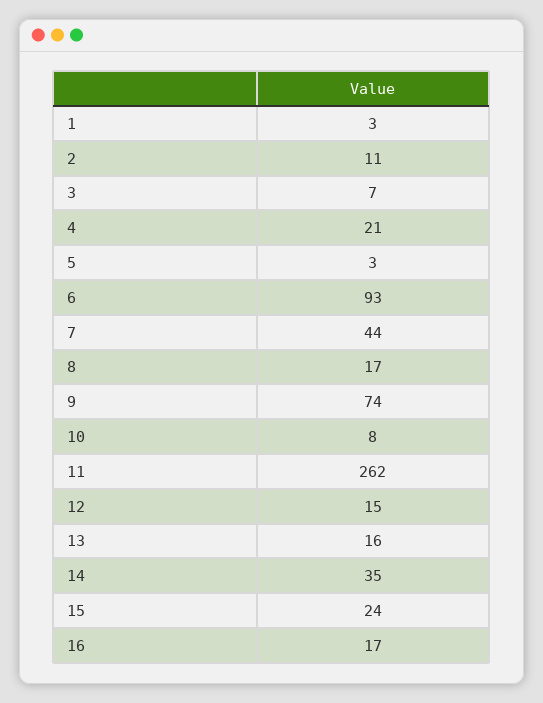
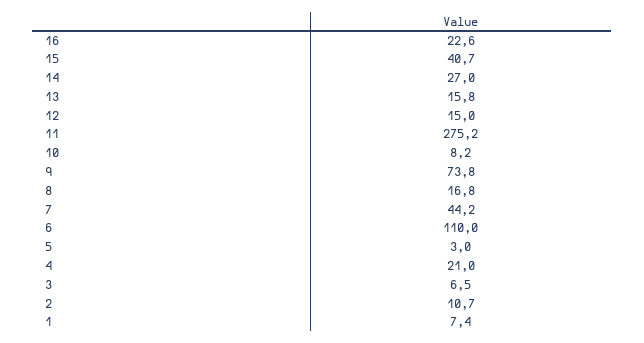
1: 3 -> 7.4
6: 93 -> 110
11: 262 -> 275.2
14: 35 -> 27
15: 24 -> 40.7
16: 17 -> 22.6

